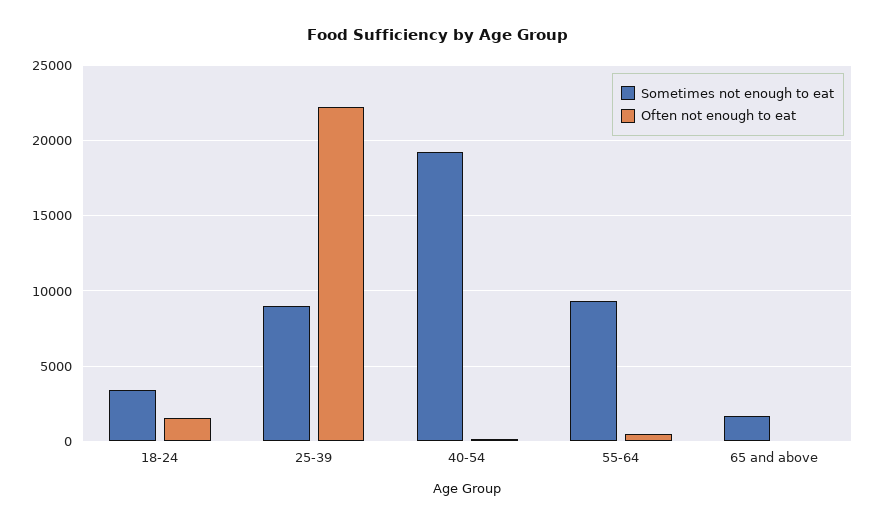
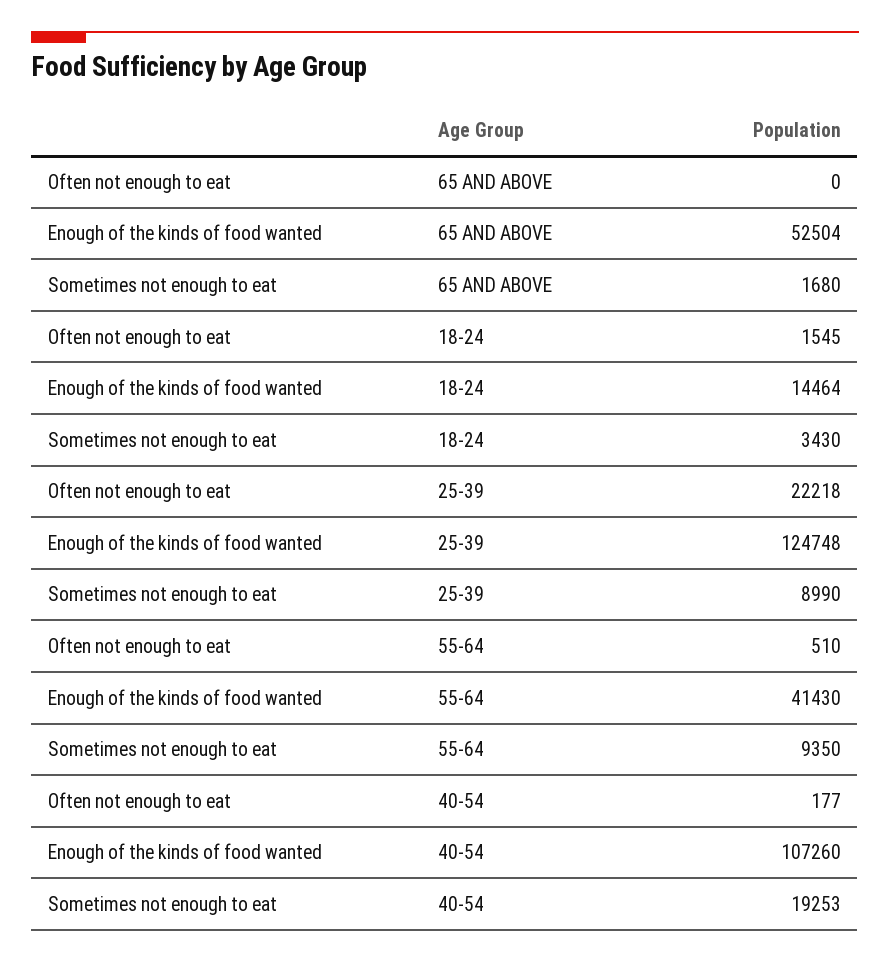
Enough of the kinds of food wanted, 65 and above: none -> 52504
Enough of the kinds of food wanted, 18-24: none -> 14464
Enough of the kinds of food wanted, 25-39: none -> 124748
Enough of the kinds of food wanted, 55-64: none -> 41430
Enough of the kinds of food wanted, 40-54: none -> 107260

